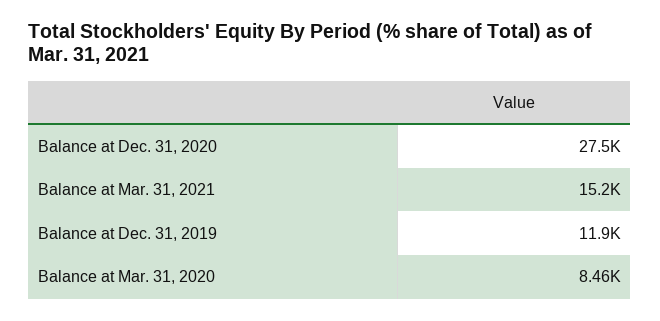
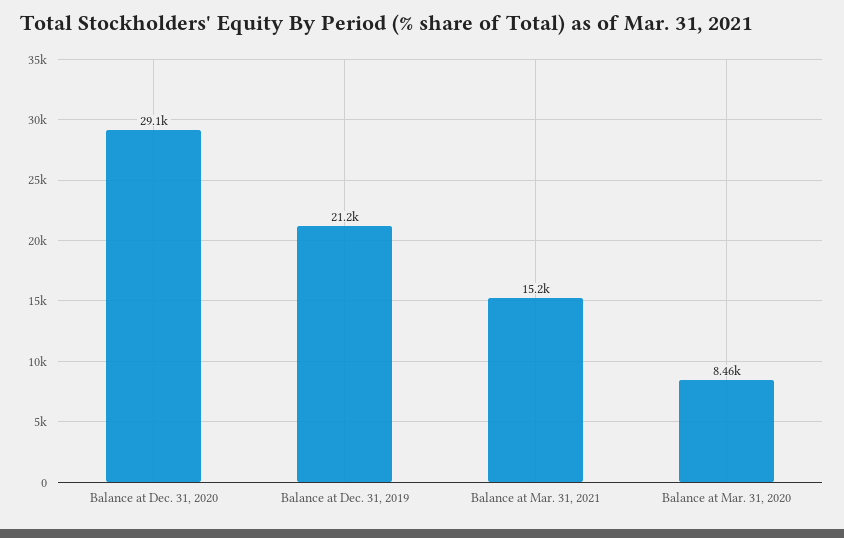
Balance at Dec. 31, 2020: 27500 -> 29100
Balance at Dec. 31, 2019: 11900 -> 21200

